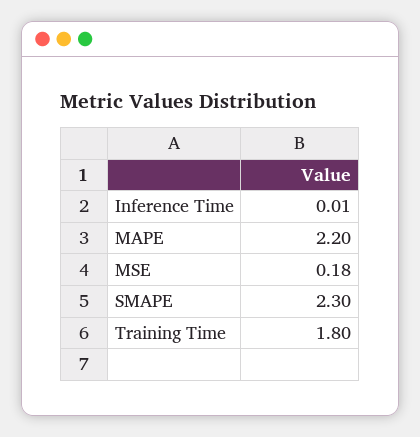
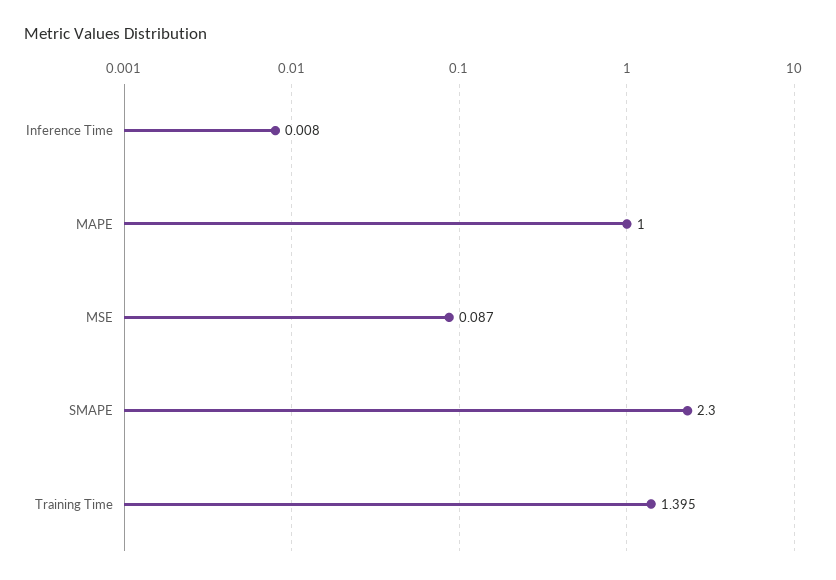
MAPE: 2.2 -> 1
MSE: 0.18 -> 0.087
Training Time: 1.8 -> 1.395

